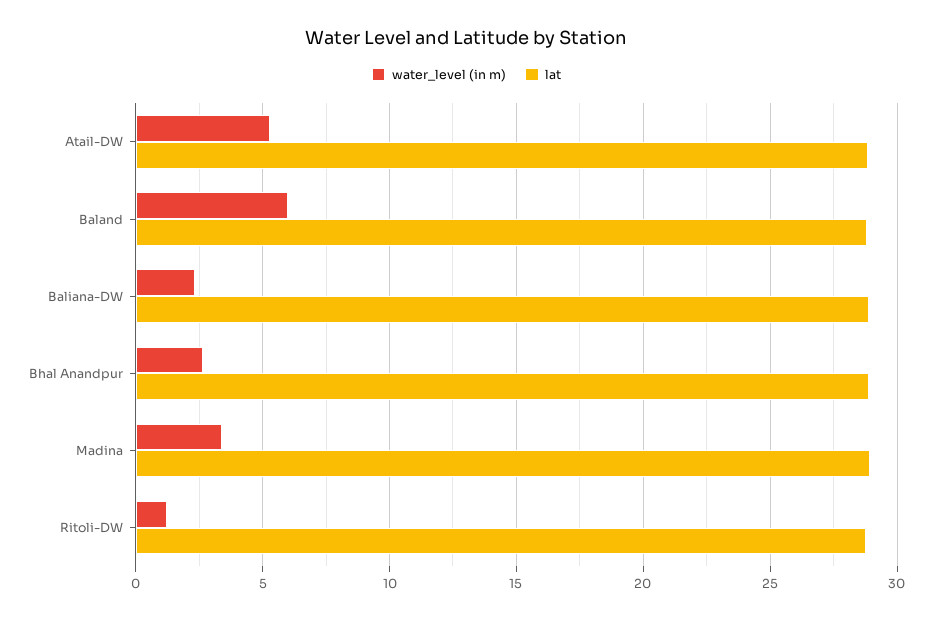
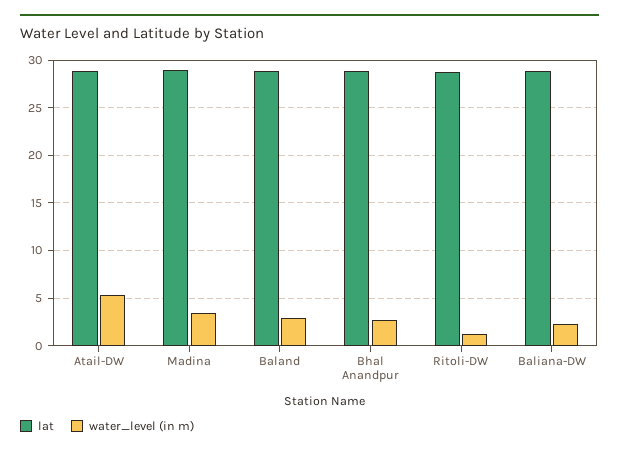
water_level (in m), Baland: 6 -> 3

